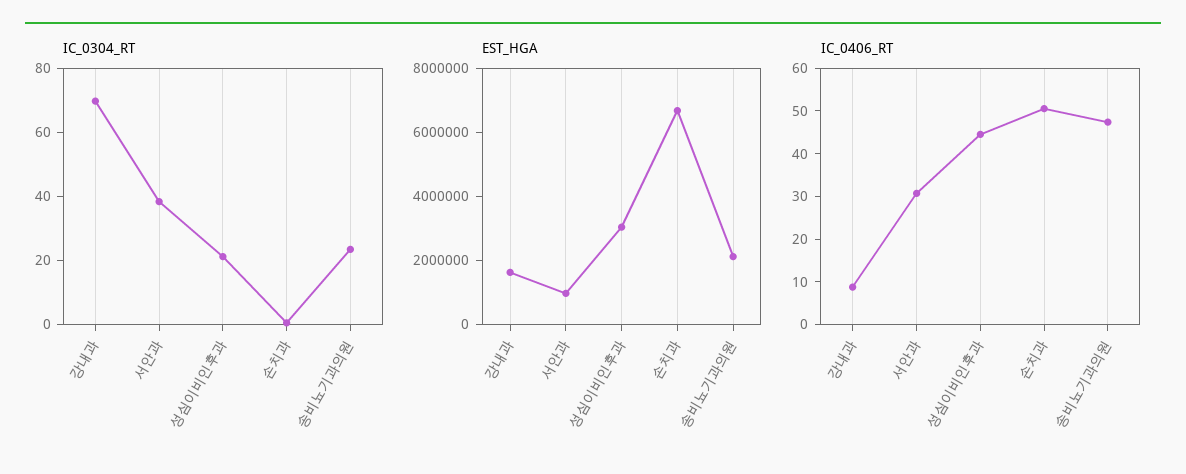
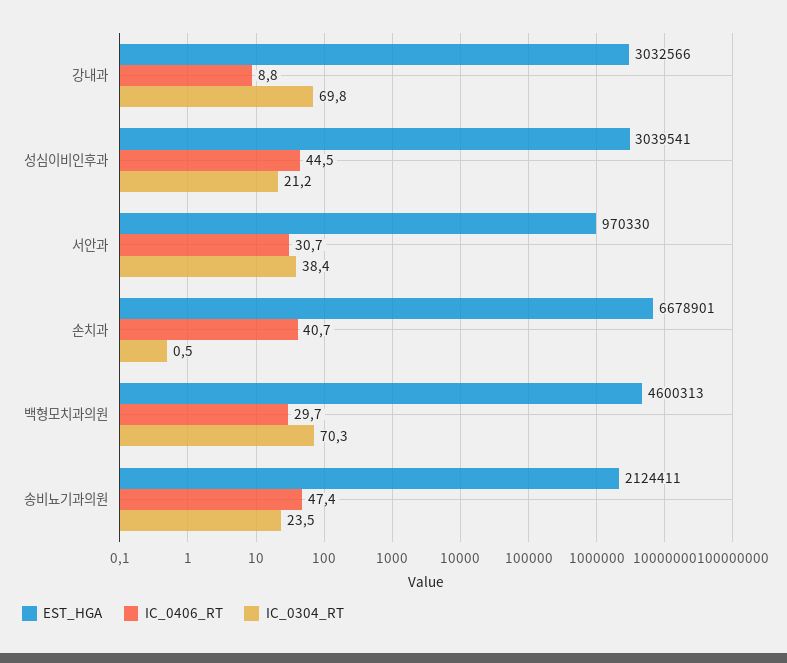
EST_HGA, 강내과: 1500000 -> 3032566
IC_0406_RT, 손치과: 50 -> 40.7
EST_HGA, 백형모치과의원: none -> 4600313
IC_0406_RT, 백형모치과의원: none -> 29.7
IC_0304_RT, 백형모치과의원: none -> 70.3

